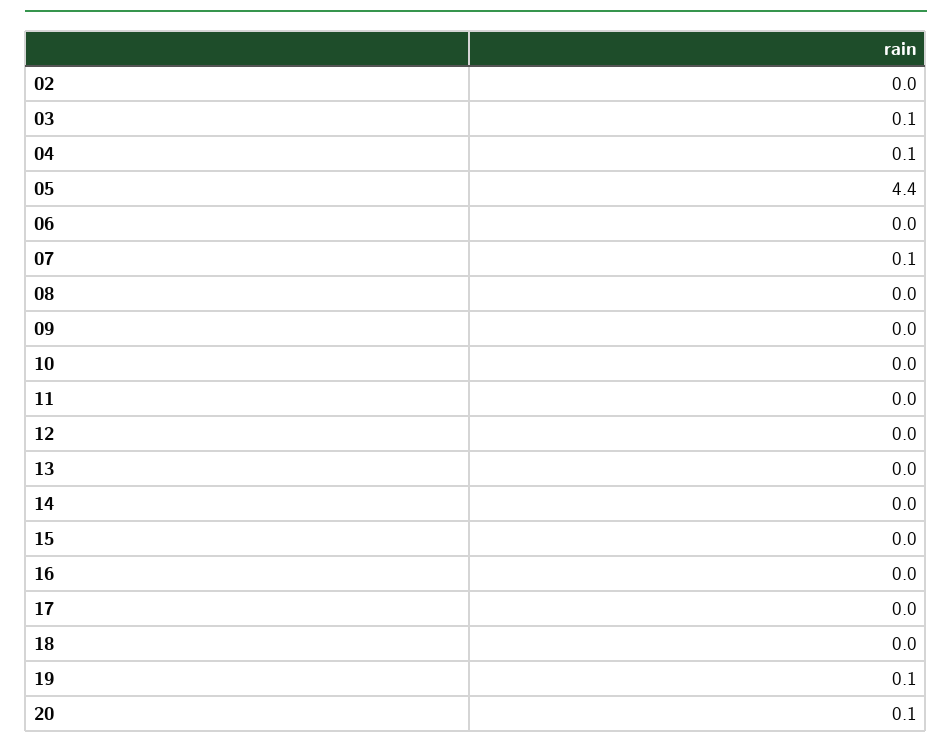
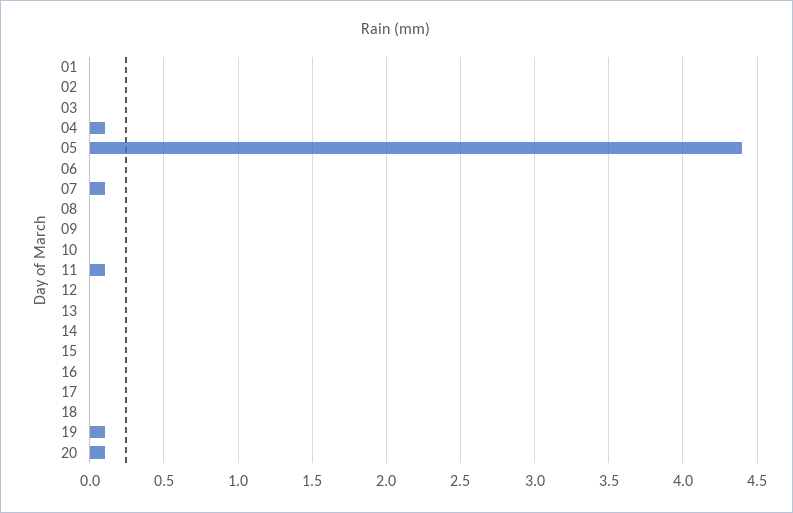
03: 0.1 -> 0
11: 0 -> 0.1
01: none -> 0

